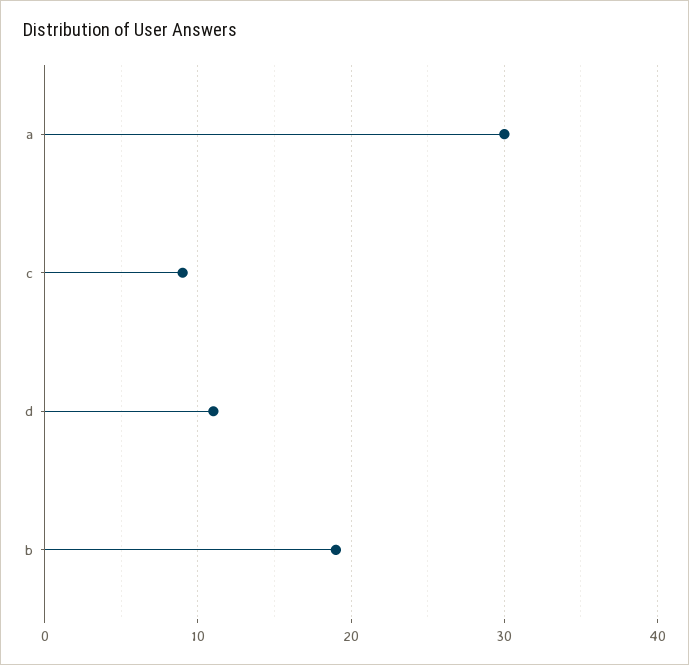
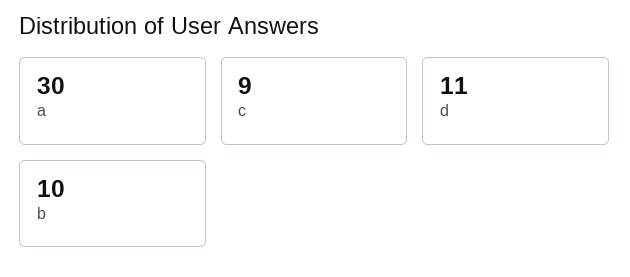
b: 19 -> 10

